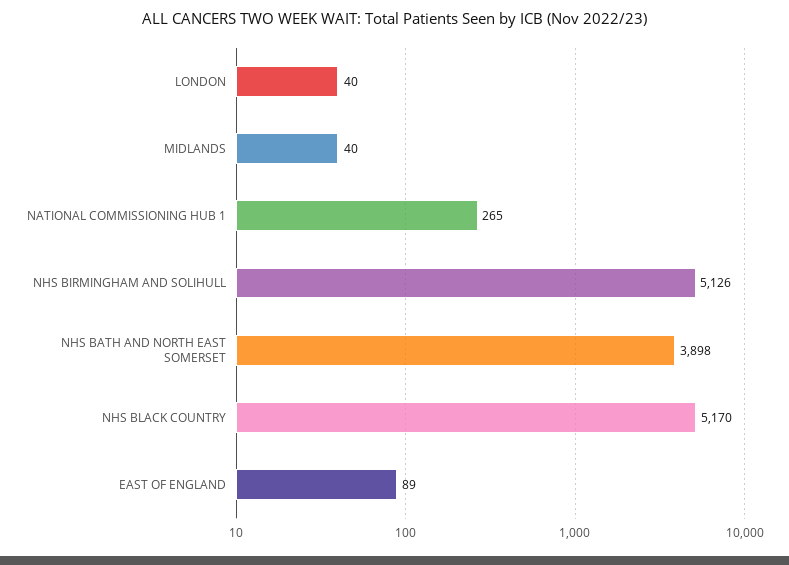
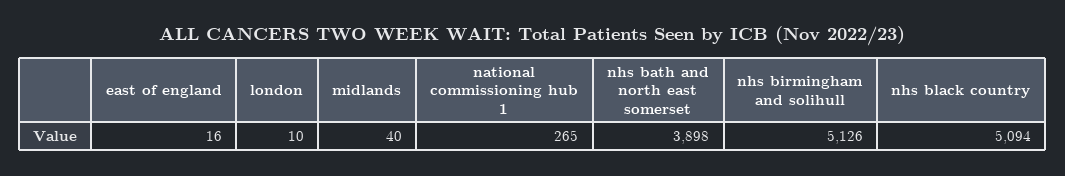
LONDON: 40 -> 10
NHS BLACK COUNTRY: 5170 -> 5094
EAST OF ENGLAND: 89 -> 16

